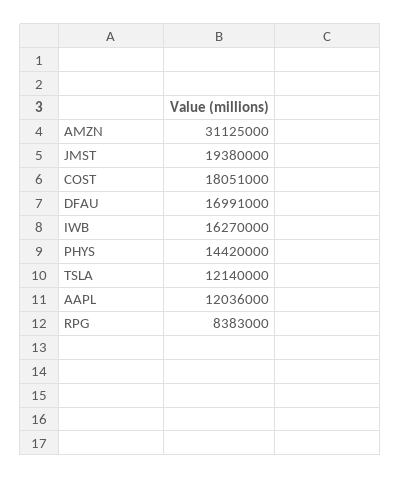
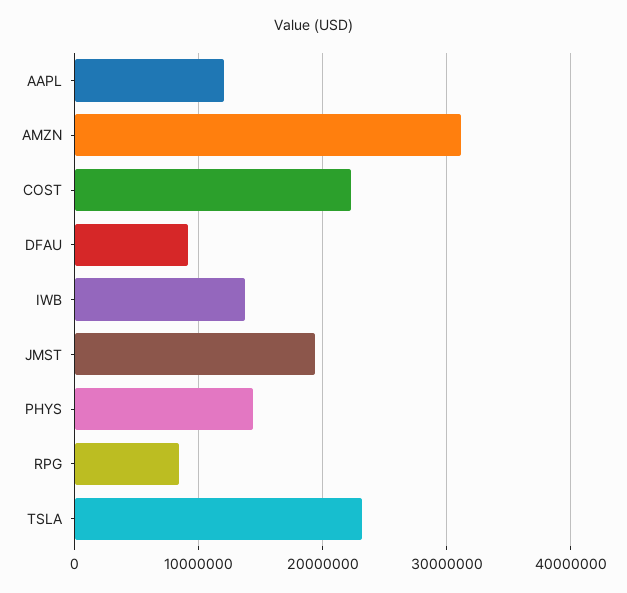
COST: 18051000 -> 22000000
DFAU: 16991000 -> 9000000
IWB: 16270000 -> 14000000
TSLA: 12140000 -> 23000000

